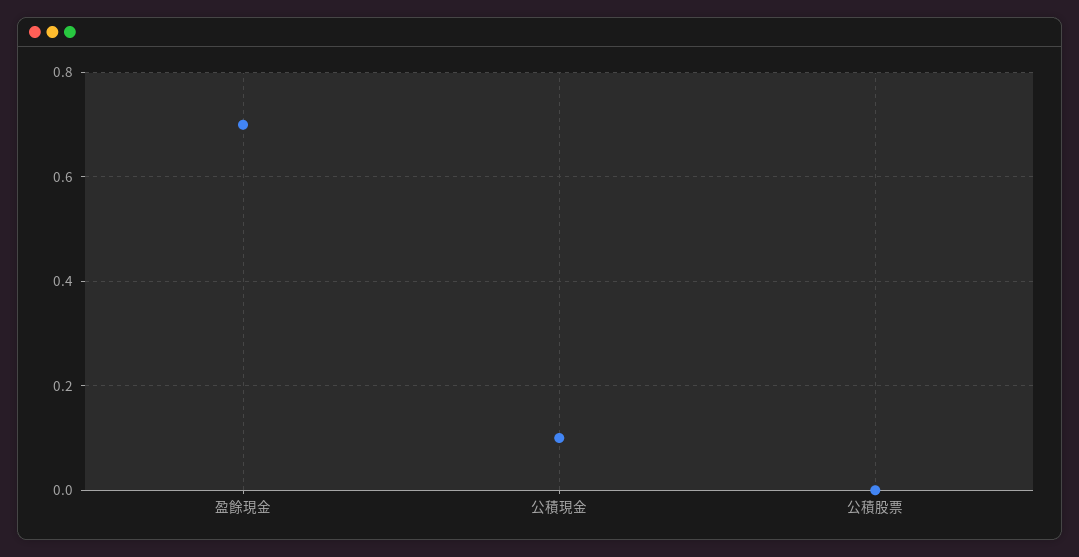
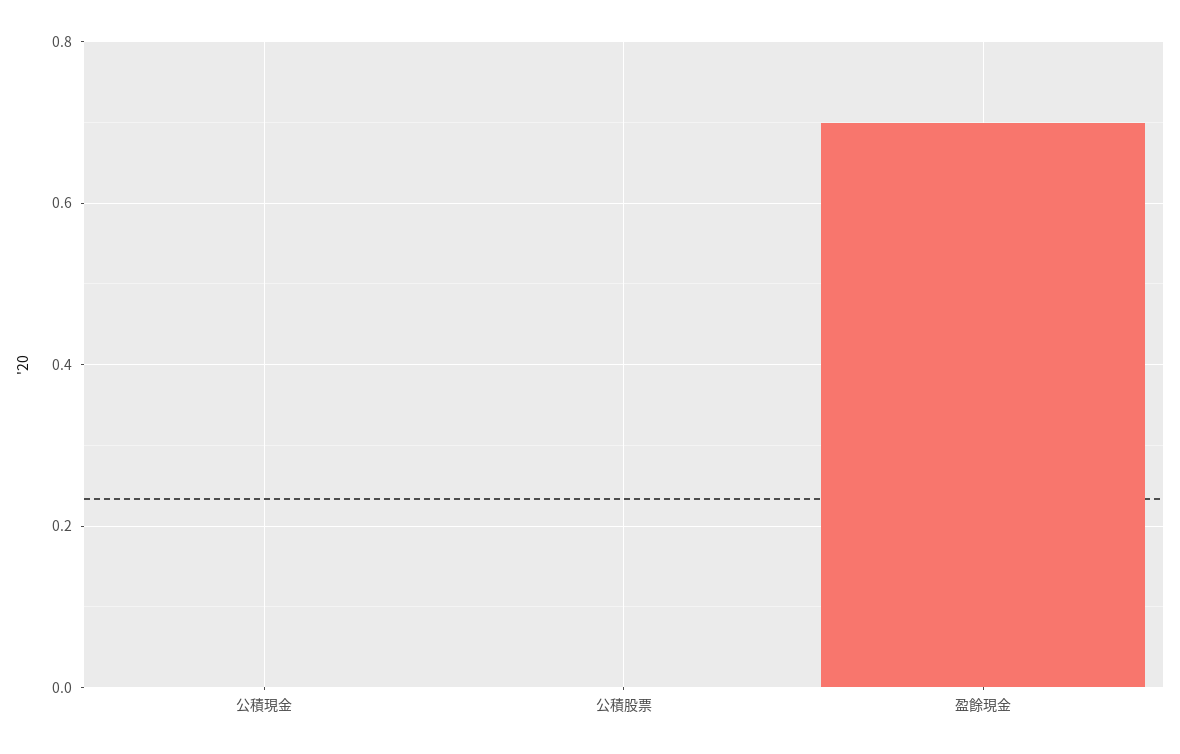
公積現金: 0.1 -> 0

